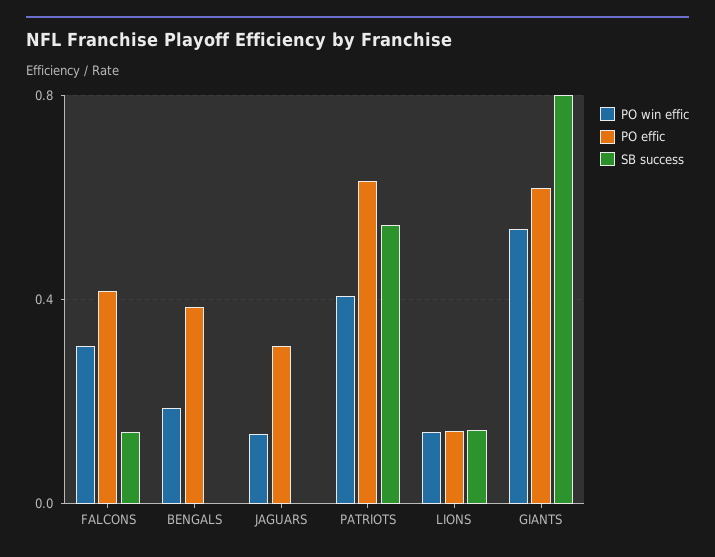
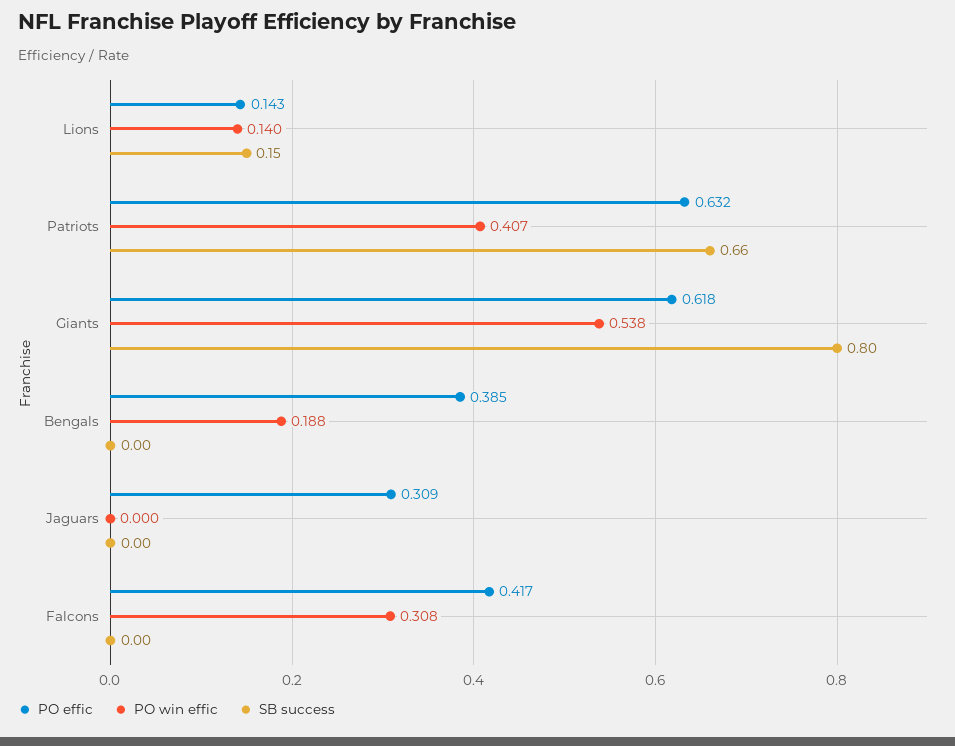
SB success, FALCONS: 0.15 -> 0
PO win effic, JAGUARS: 0.15 -> 0
SB success, PATRIOTS: 0.55 -> 0.66

